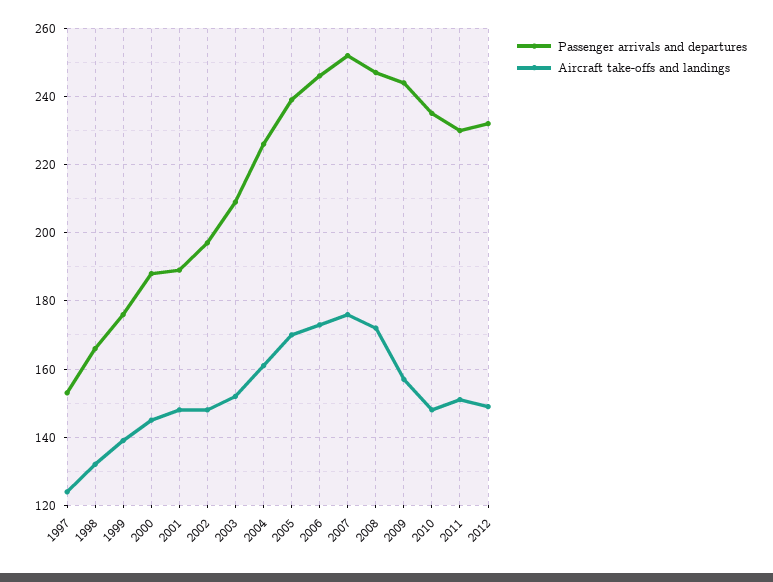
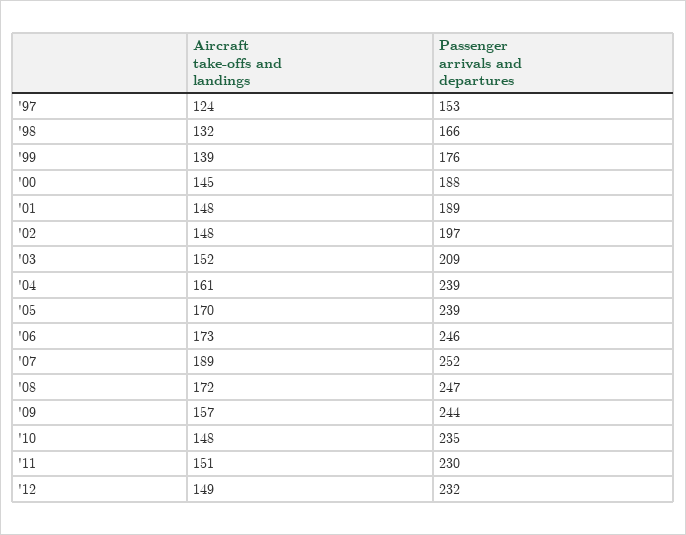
Passenger arrivals and departures, 2004: 225 -> 239
Aircraft take-offs and landings, 2007: 175 -> 189

